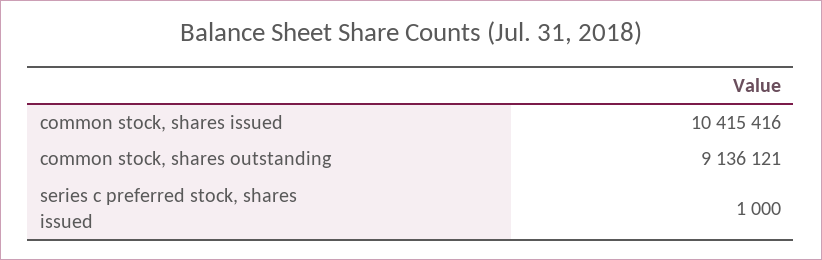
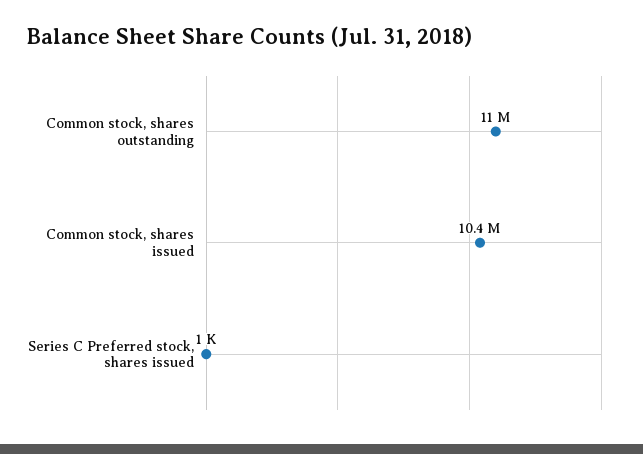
common stock, shares outstanding: 9136121 -> 11000000

